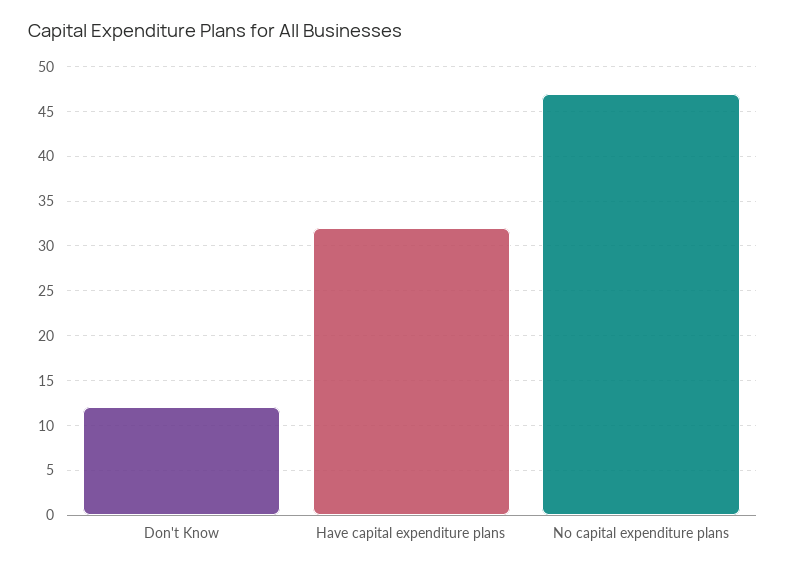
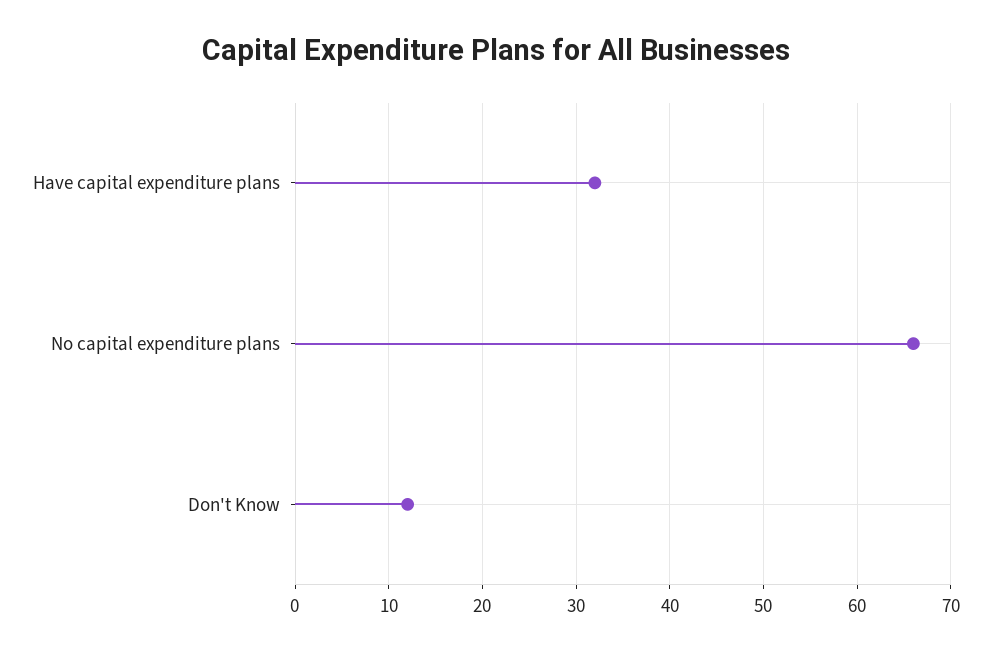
No capital expenditure plans: 47 -> 66

